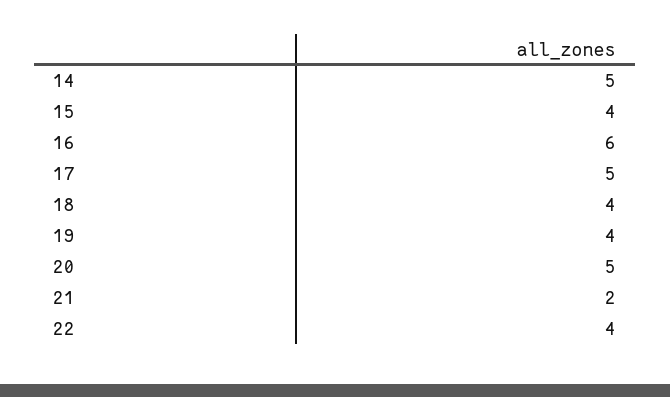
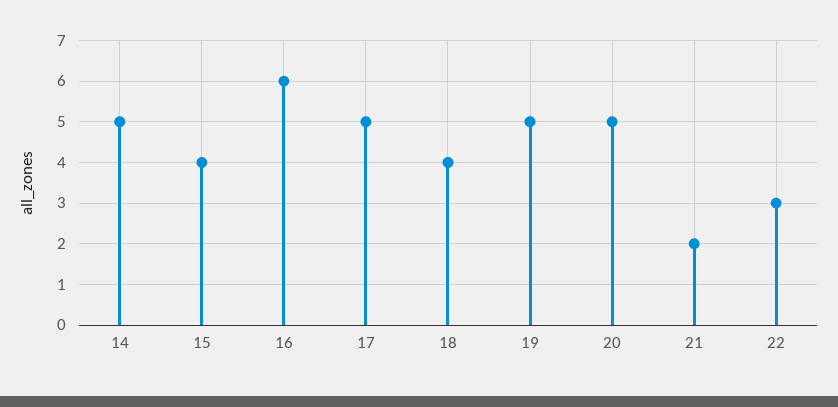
19: 4 -> 5
22: 4 -> 3

